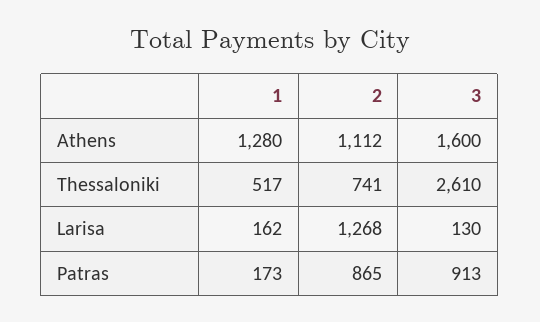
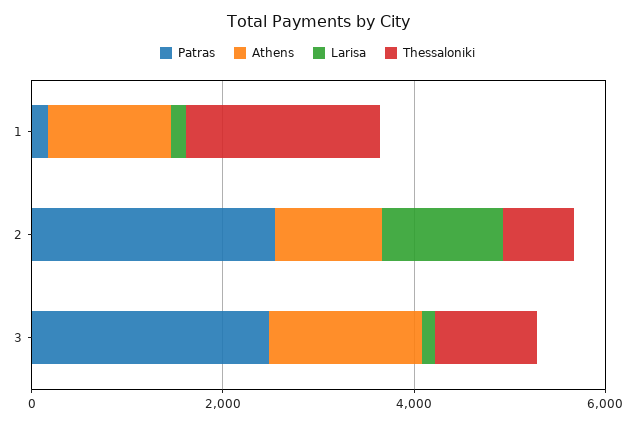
Thessaloniki, 1: 517 -> 2000
Thessaloniki, 3: 2610 -> 1000
Patras, 2: 865 -> 2500
Patras, 3: 913 -> 2500

